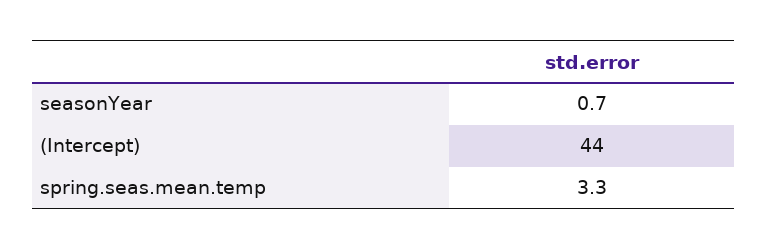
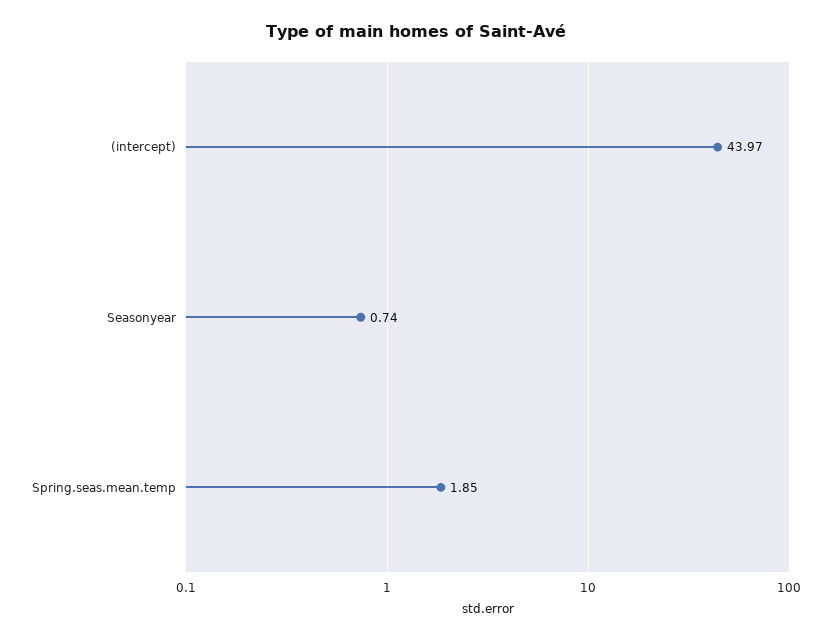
spring.seas.mean.temp: 3.3 -> 1.85

